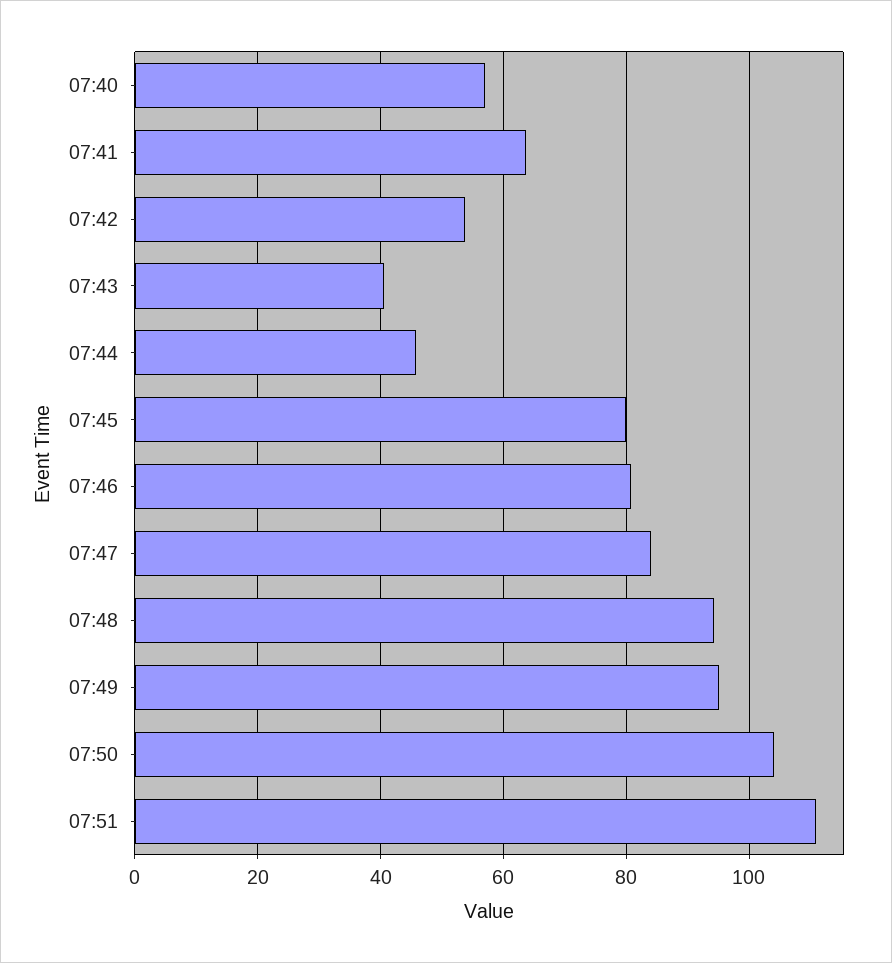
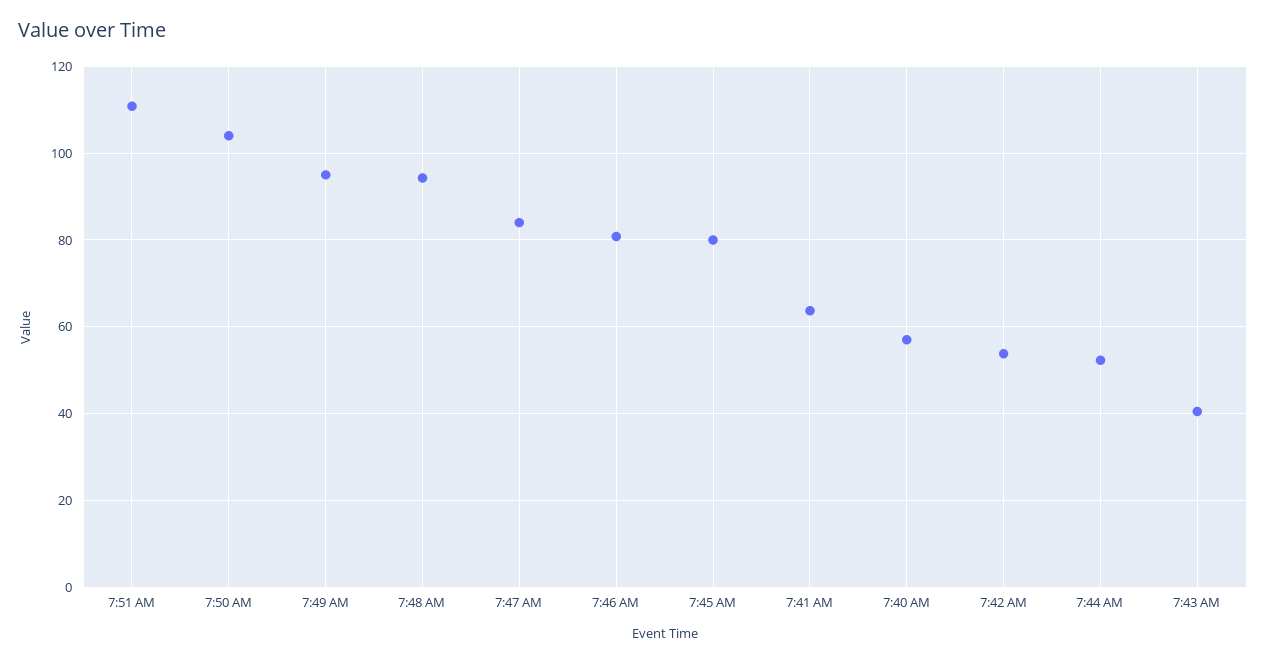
07:44: 46 -> 52

